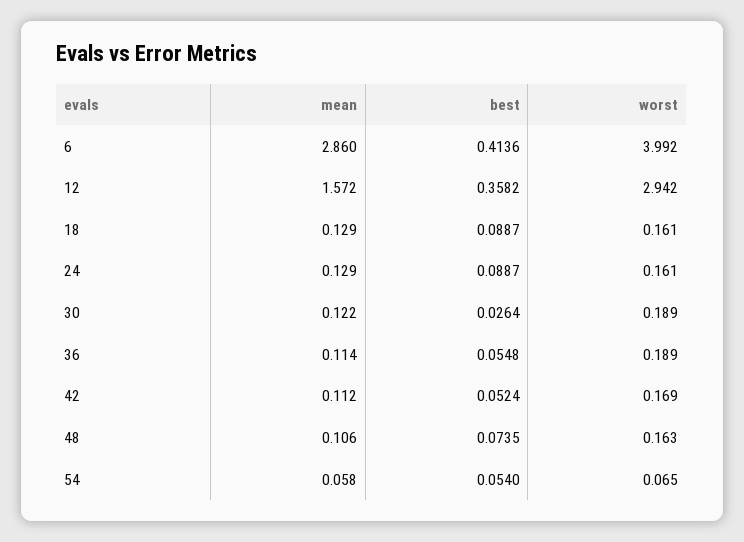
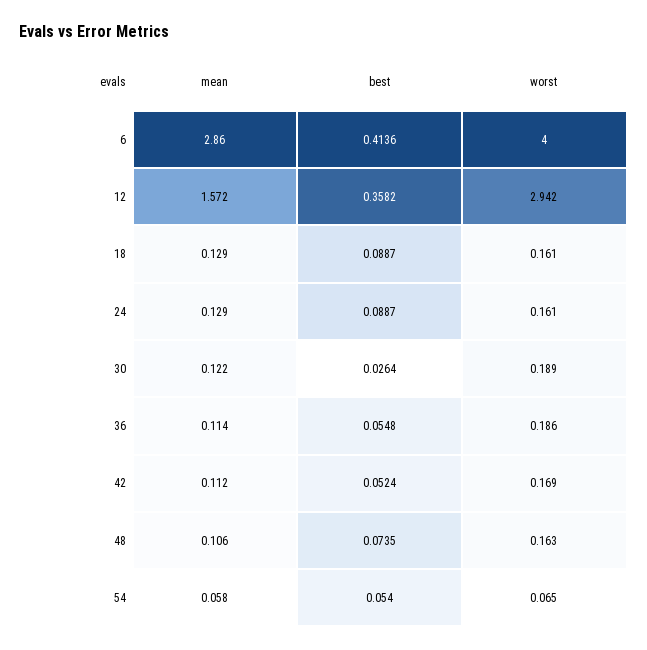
worst, 6: 3.992 -> 4
worst, 36: 0.189 -> 0.186

